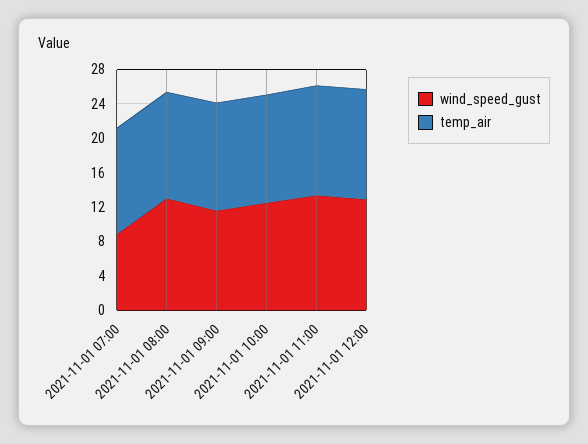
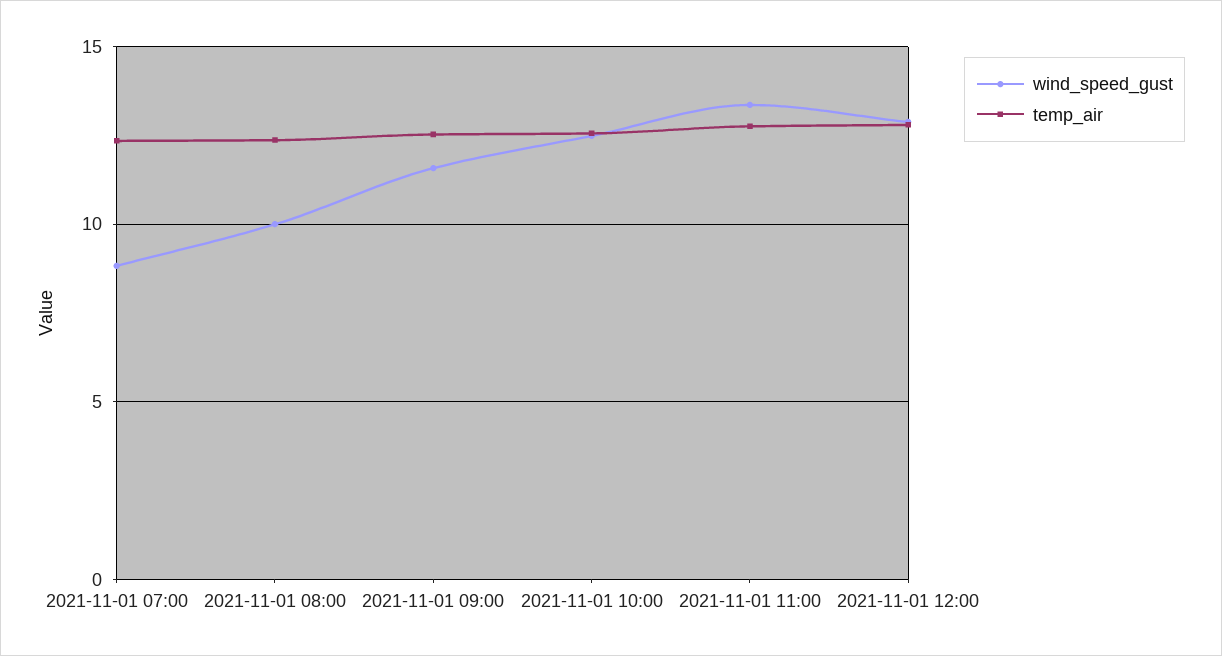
wind_speed_gust, 2021-11-01 08:00: 13 -> 10

